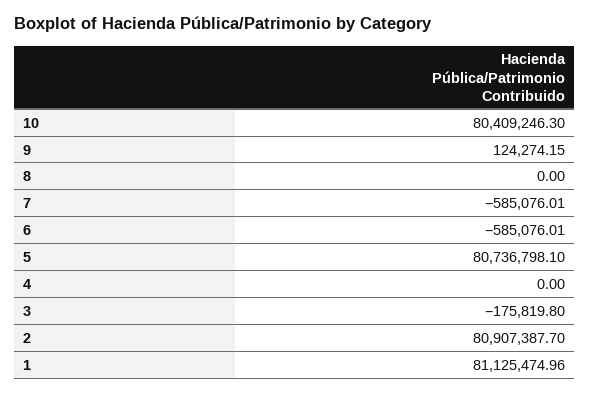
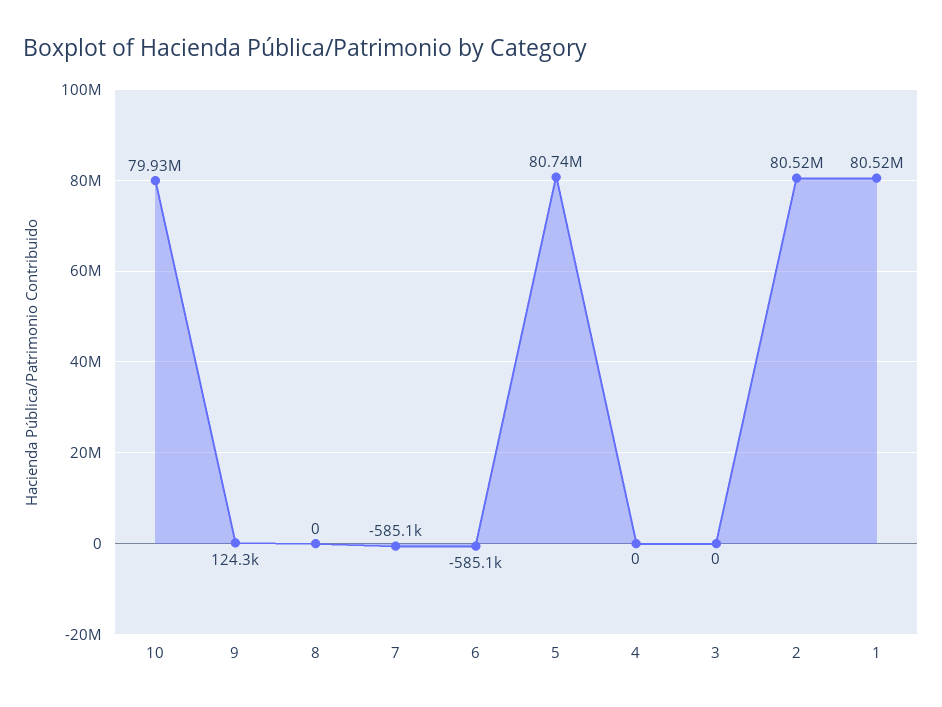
10: 80409246.3 -> 79930000
3: -175819.8 -> 0
2: 80907387.7 -> 80520000
1: 81125474.96 -> 80520000

